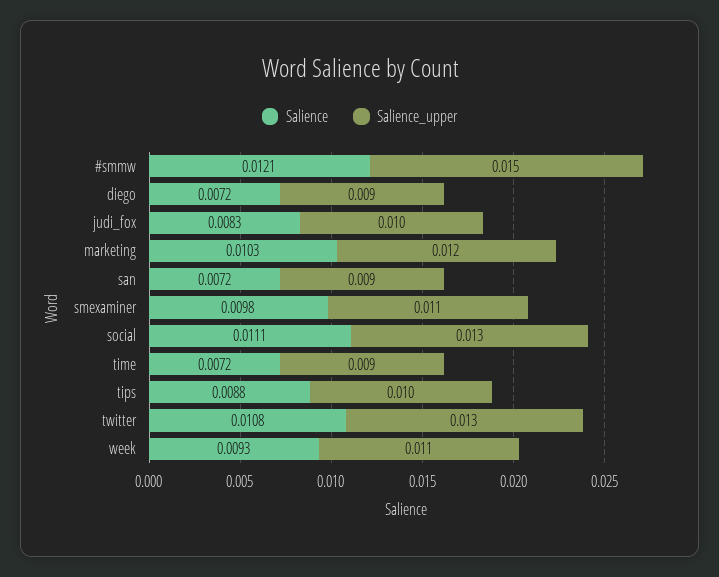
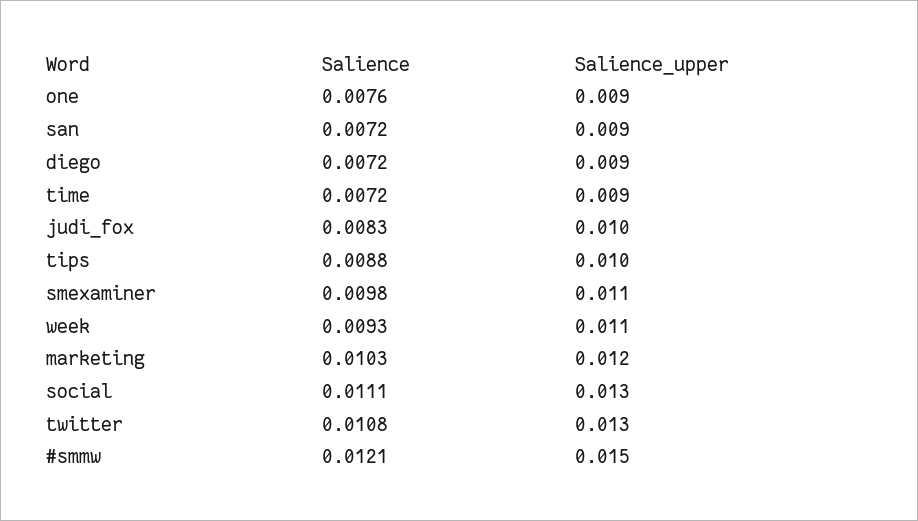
Salience, one: none -> 0.0076
Salience_upper, one: none -> 0.009

